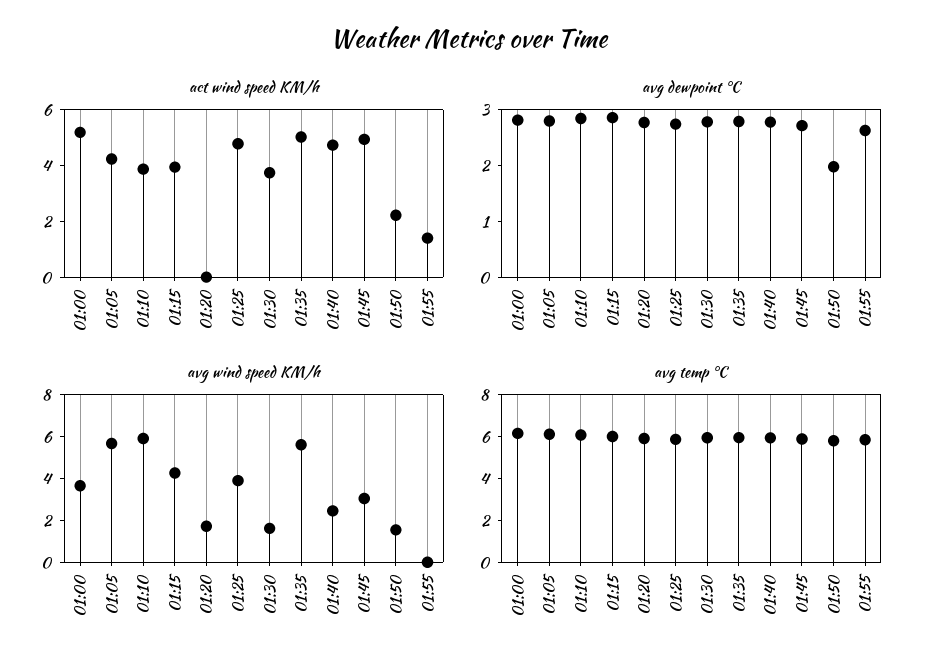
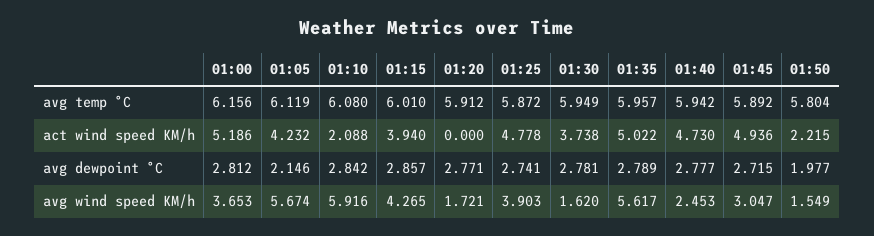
act wind speed KM/h, 01:10: 4 -> 2.088
act wind speed KM/h, 01:55: 1.5 -> none
avg dewpoint °C, 01:05: 2.8 -> 2.146
avg dewpoint °C, 01:55: 2.6 -> none
avg wind speed KM/h, 01:55: 0 -> none
avg temp °C, 01:55: 6 -> none

